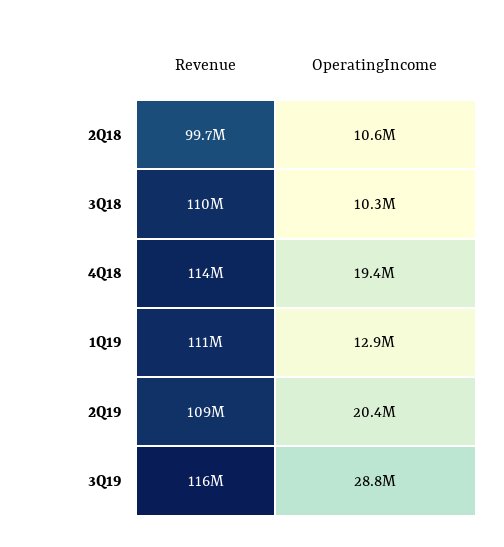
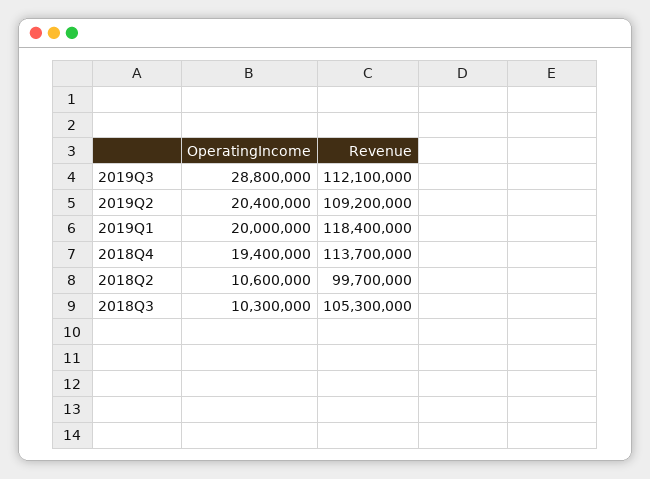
Revenue, 3Q18: 110000000 -> 105300000
Revenue, 1Q19: 111000000 -> 118400000
OperatingIncome, 1Q19: 12900000 -> 20000000
Revenue, 3Q19: 116000000 -> 112100000

